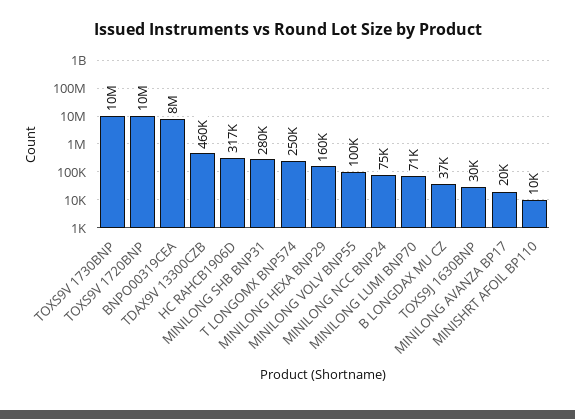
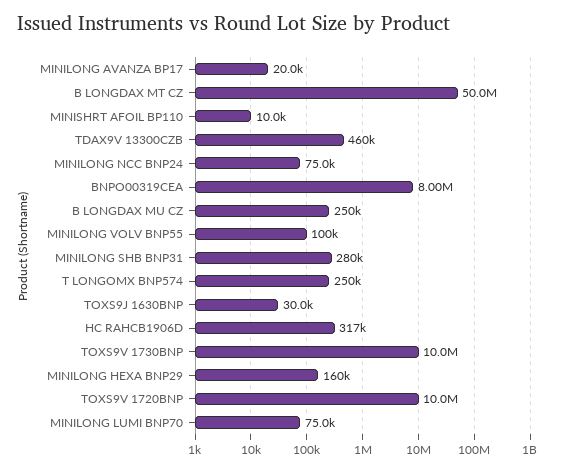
MINILONG LUMI BNP70: 71000 -> 75000
B LONGDAX MU CZ: 37000 -> 250000
B LONGDAX MT CZ: none -> 50000000

